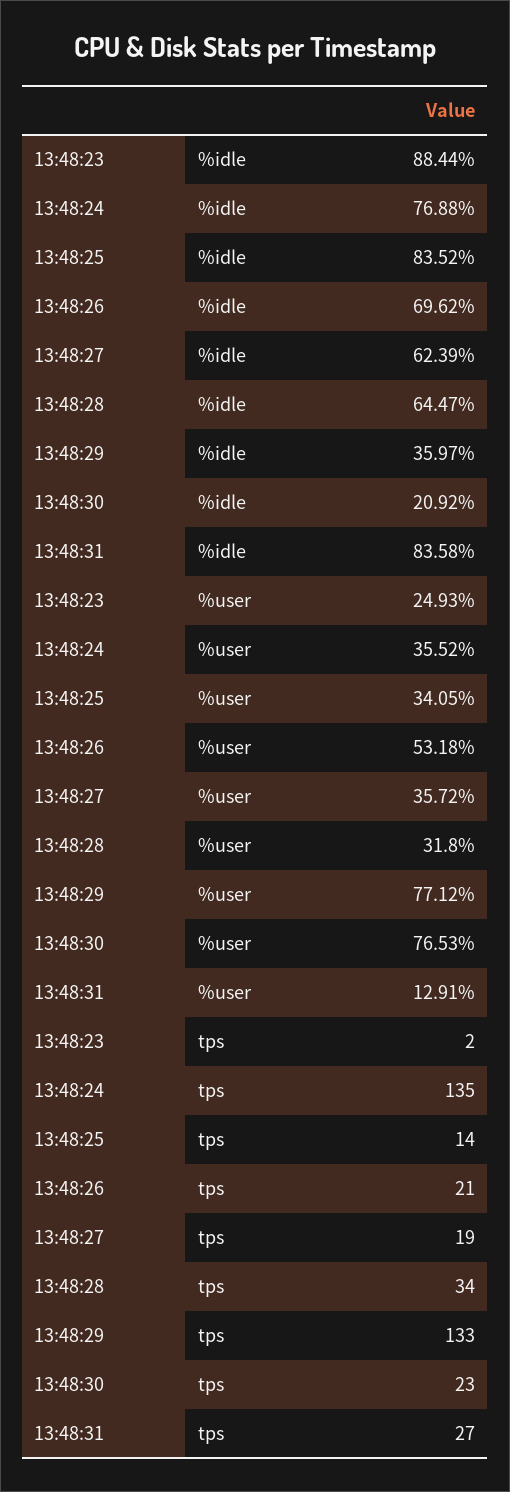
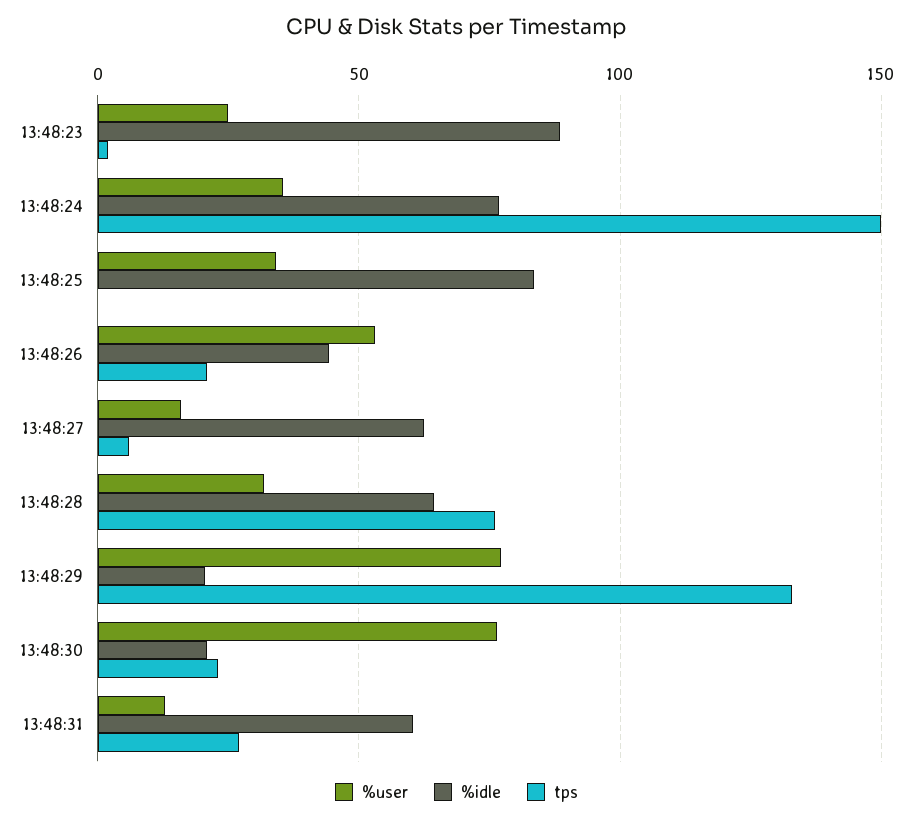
%idle, 13:48:26: 69.62 -> 45
%idle, 13:48:29: 35.97 -> 20
%idle, 13:48:31: 83.58 -> 60
%user, 13:48:27: 35.72 -> 15
tps, 13:48:24: 135 -> 150
tps, 13:48:25: 14 -> 0
tps, 13:48:27: 19 -> 5
tps, 13:48:28: 34 -> 75

